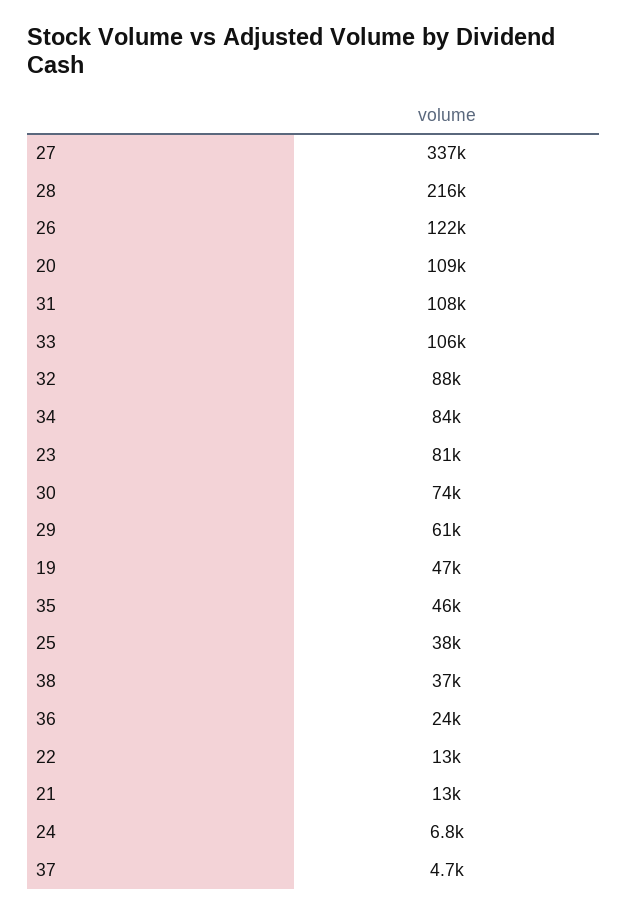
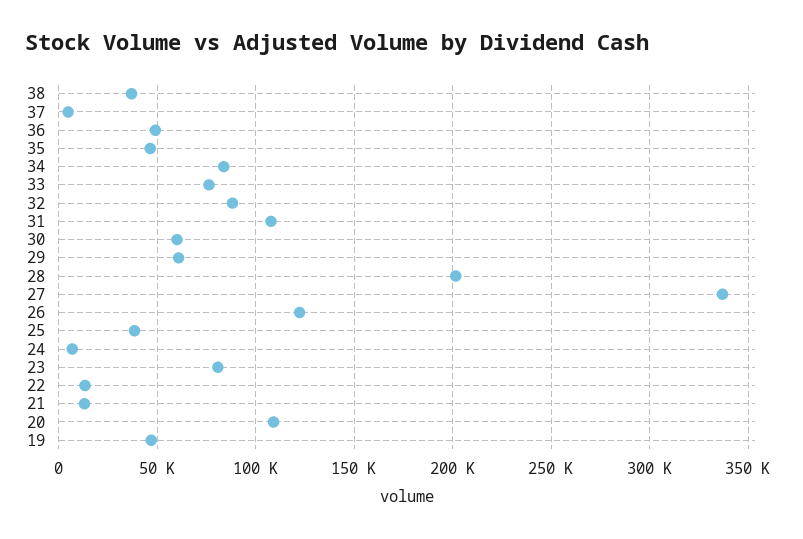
28: 216000 -> 200000
33: 106000 -> 75000
30: 74000 -> 60000
36: 24000 -> 50000

